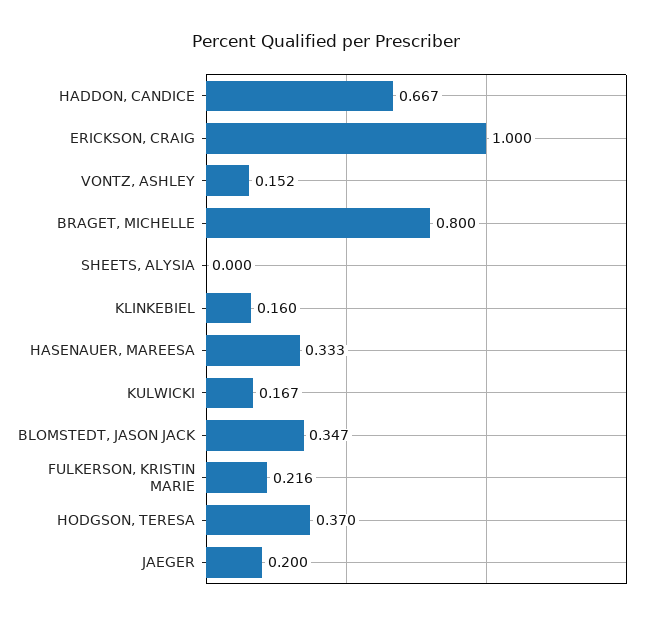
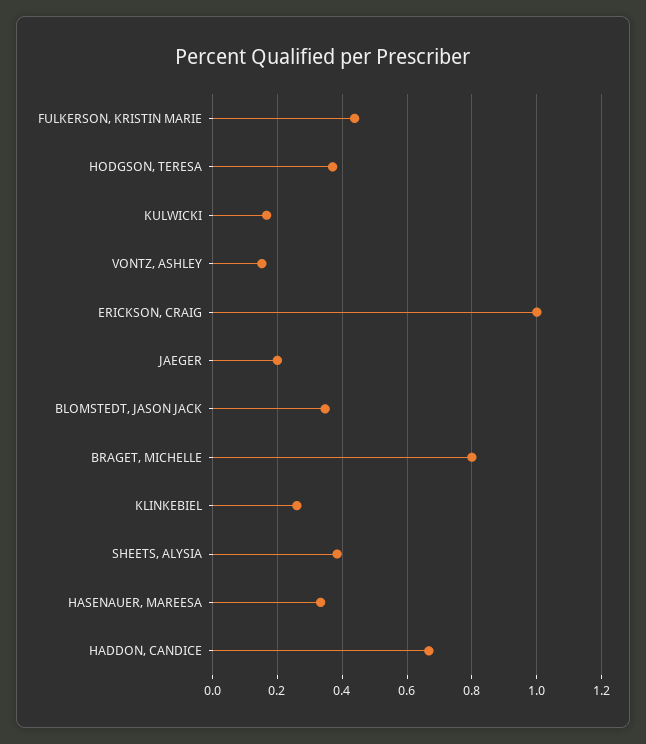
SHEETS, ALYSIA: 0 -> 0.38
KLINKEBIEL: 0.16 -> 0.26
FULKERSON, KRISTIN MARIE: 0.216 -> 0.44

